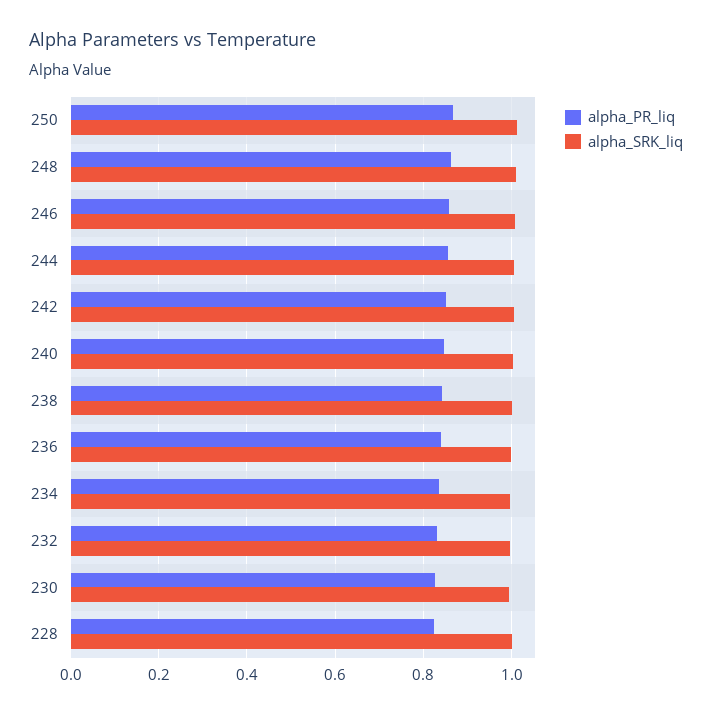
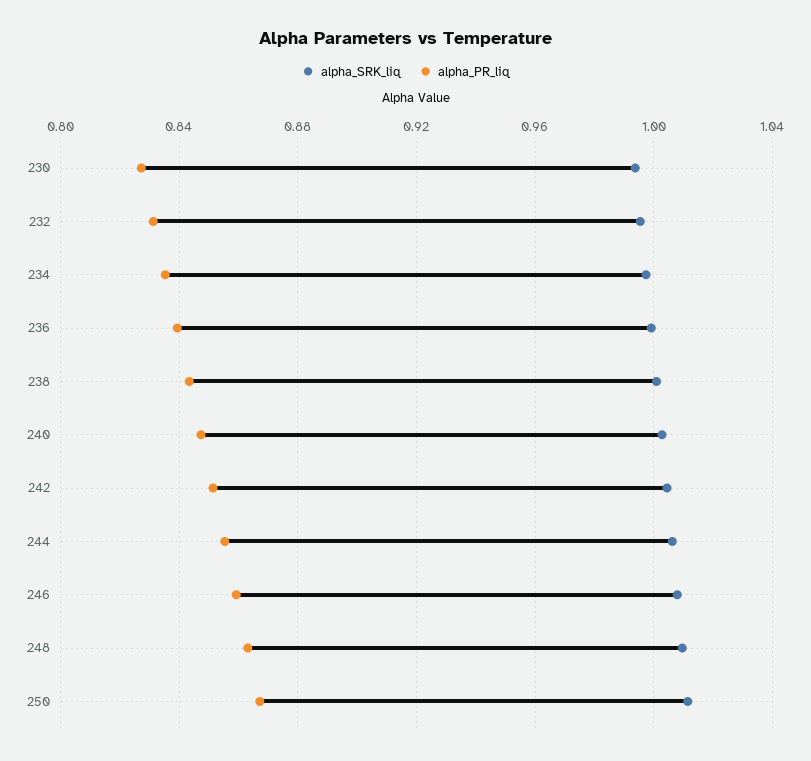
alpha_PR_liq, 228: 0.82 -> none
alpha_SRK_liq, 228: 1 -> none

